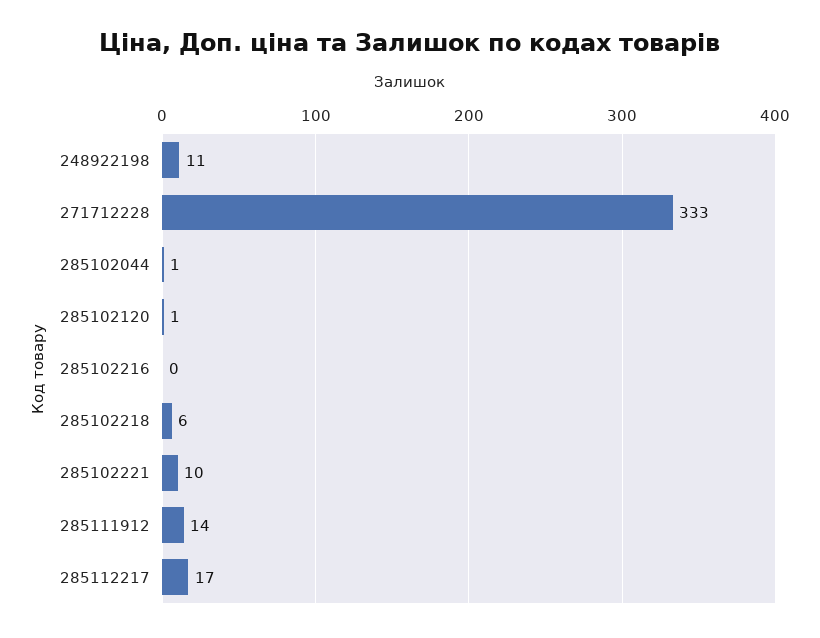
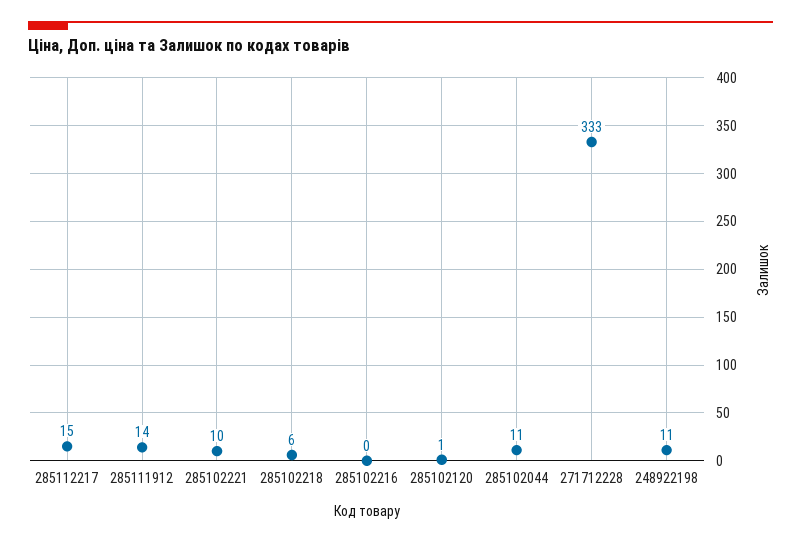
285102044: 1 -> 11
285112217: 17 -> 15

